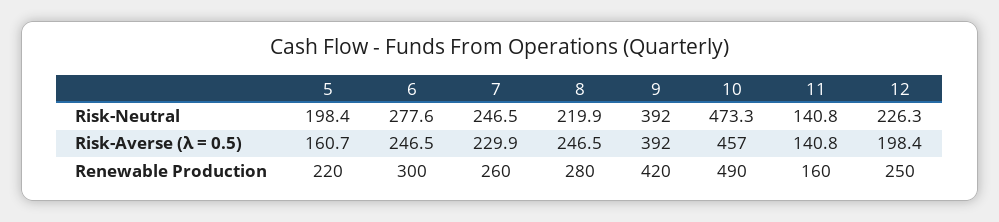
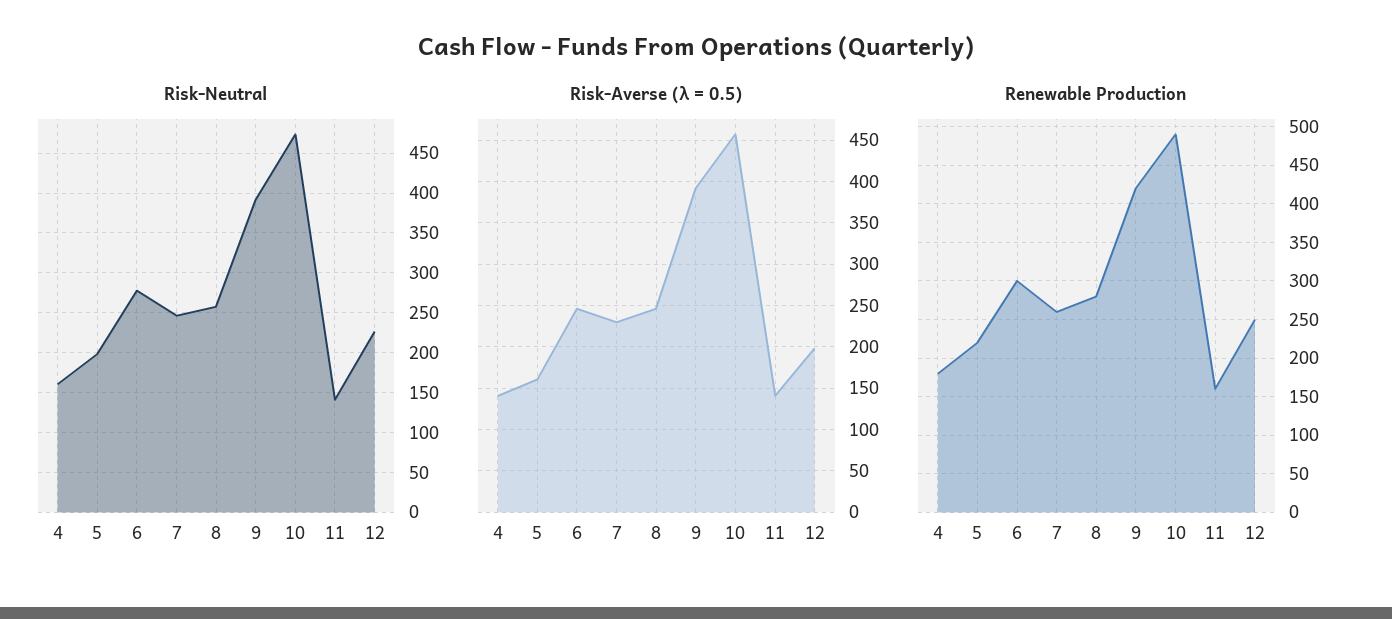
Risk-Neutral, 8: 219.9 -> 260
Risk-Neutral, 4: none -> 160
Risk-Averse (λ = 0.5), 4: none -> 140
Renewable Production, 4: none -> 180

